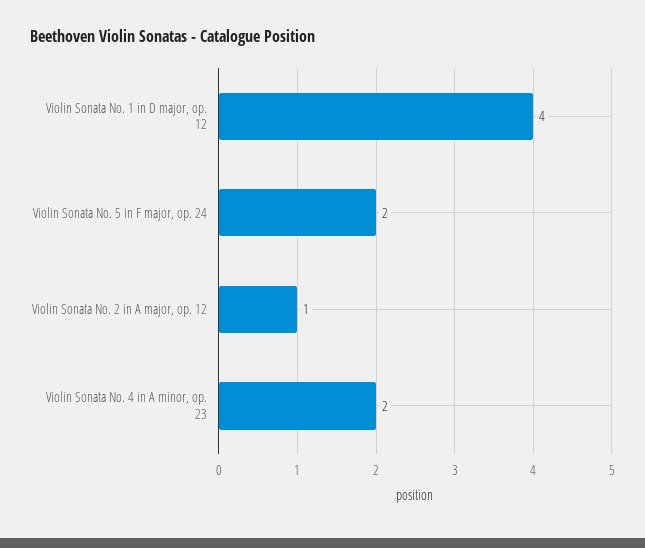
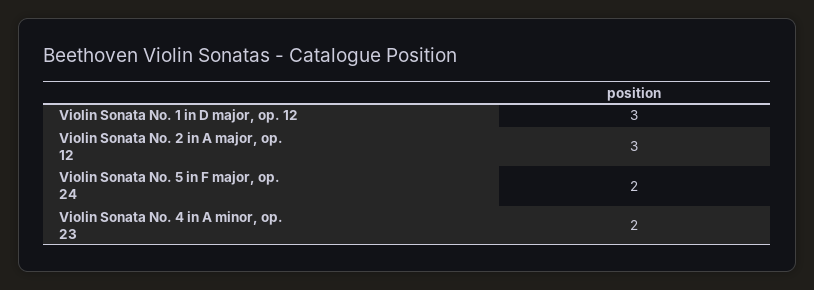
Violin Sonata No. 1 in D major, op. 12: 4 -> 3
Violin Sonata No. 2 in A major, op. 12: 1 -> 3

